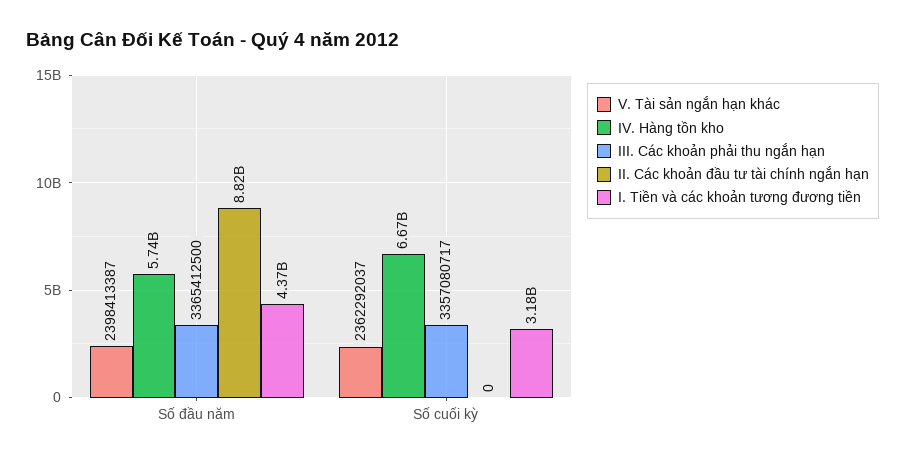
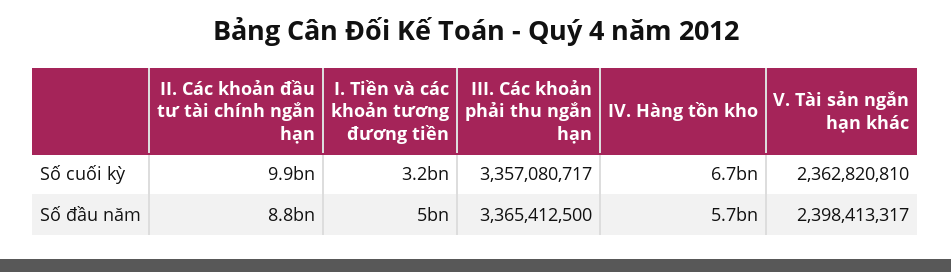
V. Tài sản ngắn hạn khác, Số đầu năm: 2398413387 -> 2398413317
I. Tiền và các khoản tương đương tiền, Số đầu năm: 4370000000 -> 5000000000
V. Tài sản ngắn hạn khác, Số cuối kỳ: 2362292037 -> 2362820810
II. Các khoản đầu tư tài chính ngắn hạn, Số cuối kỳ: 0 -> 9900000000

